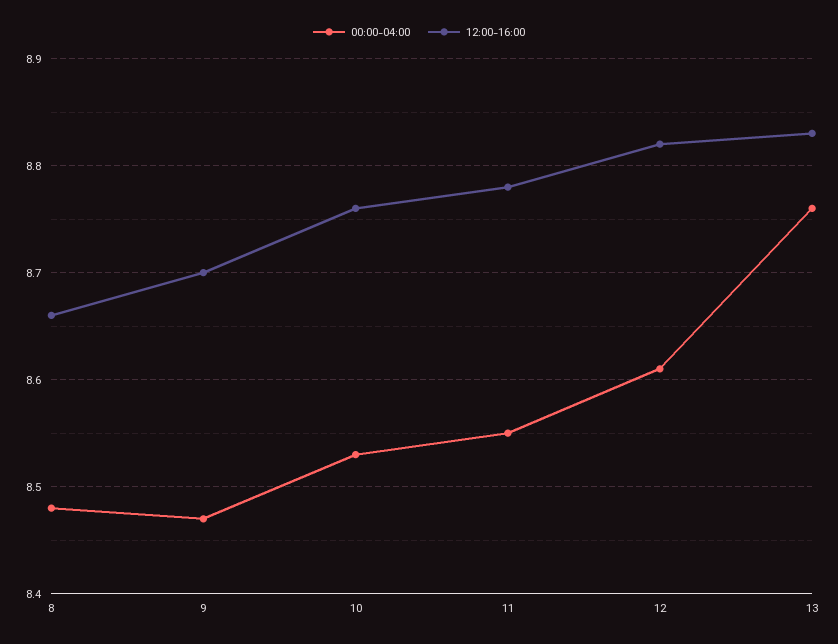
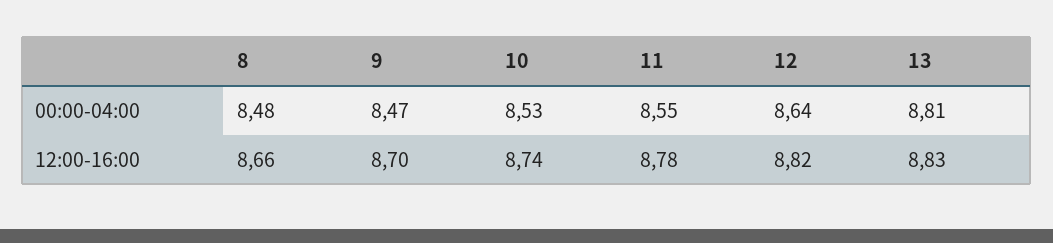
12:00-16:00, 10: 8.76 -> 8.74
00:00-04:00, 12: 8.61 -> 8.64
00:00-04:00, 13: 8.76 -> 8.81

